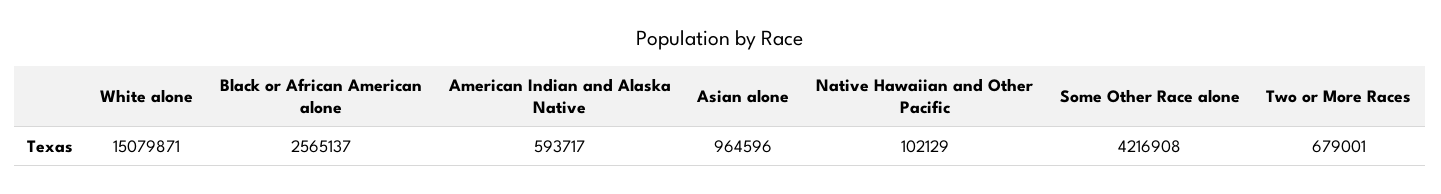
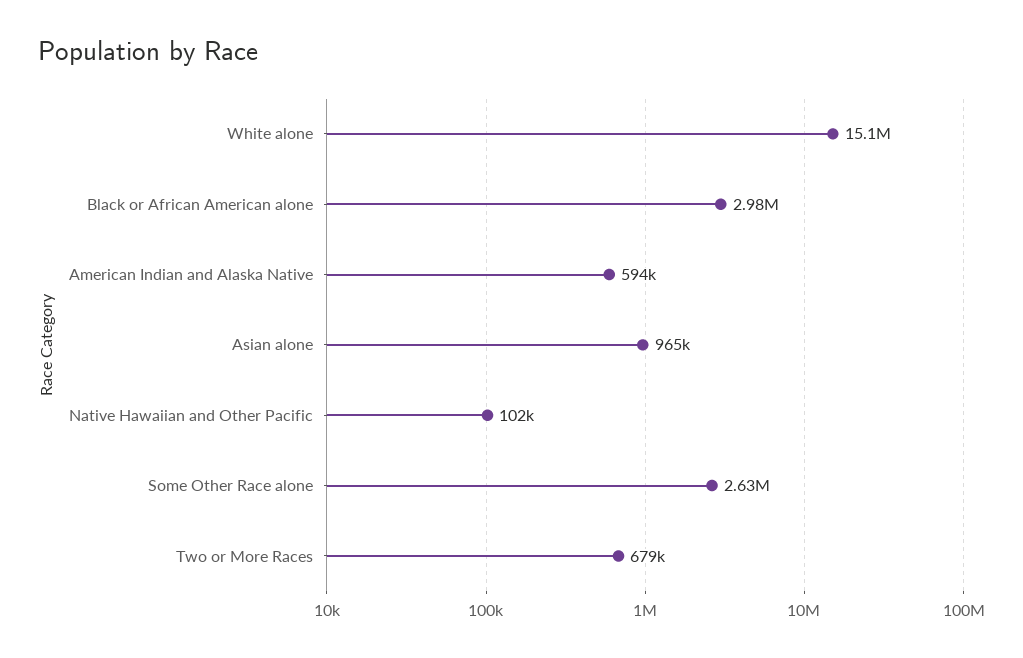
Black or African American alone: 2565137 -> 2980000
Some Other Race alone: 4216908 -> 2630000

